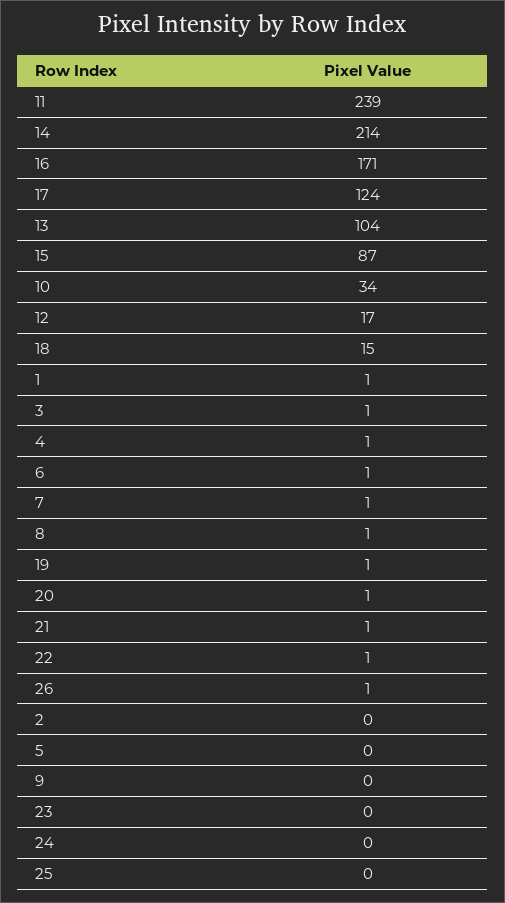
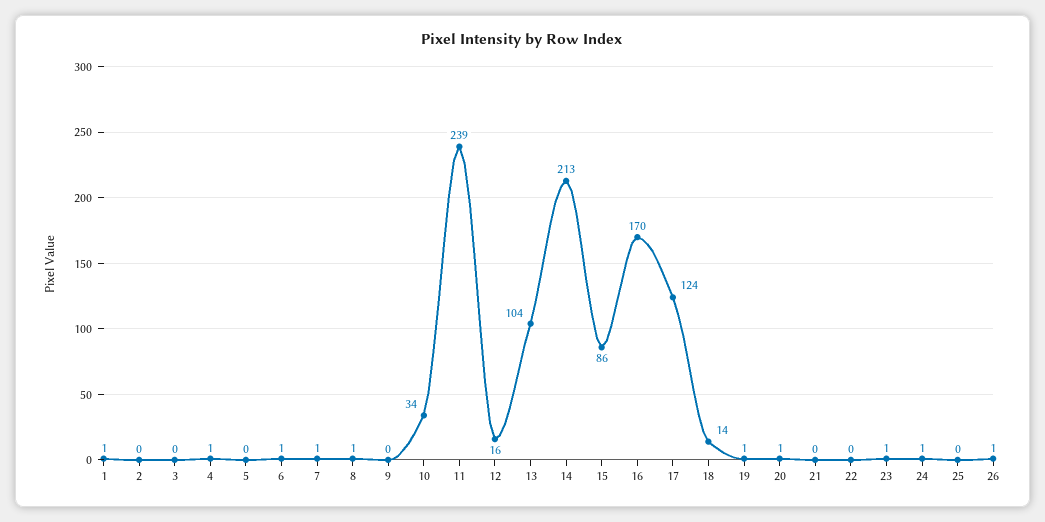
14: 214 -> 213
16: 171 -> 170
15: 87 -> 86
12: 17 -> 16
18: 15 -> 14
3: 1 -> 0
21: 1 -> 0
22: 1 -> 0
23: 0 -> 1
24: 0 -> 1

